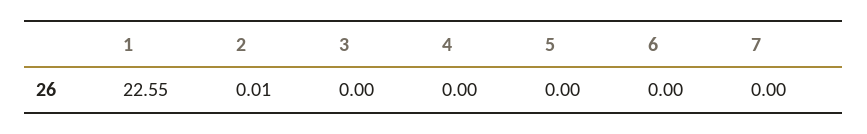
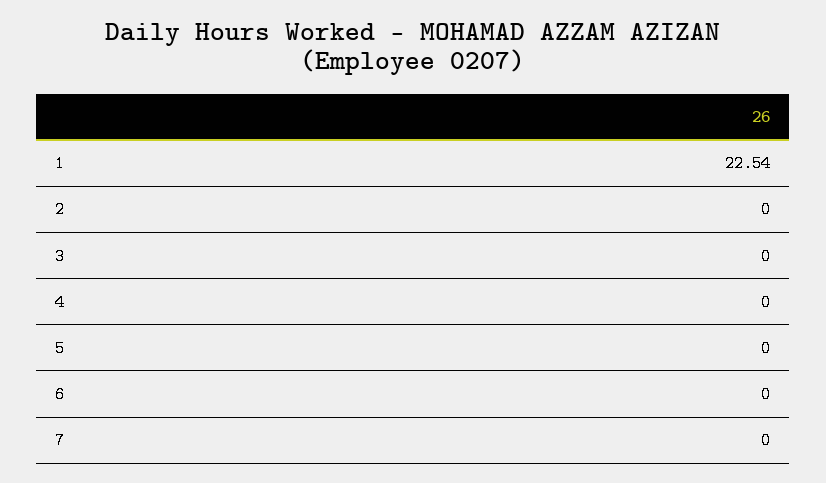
1: 22.55 -> 22.54
2: 0.01 -> 0

